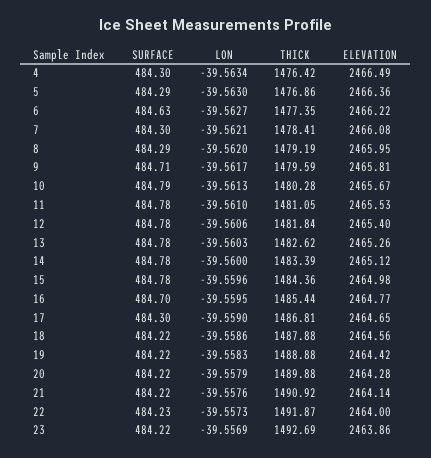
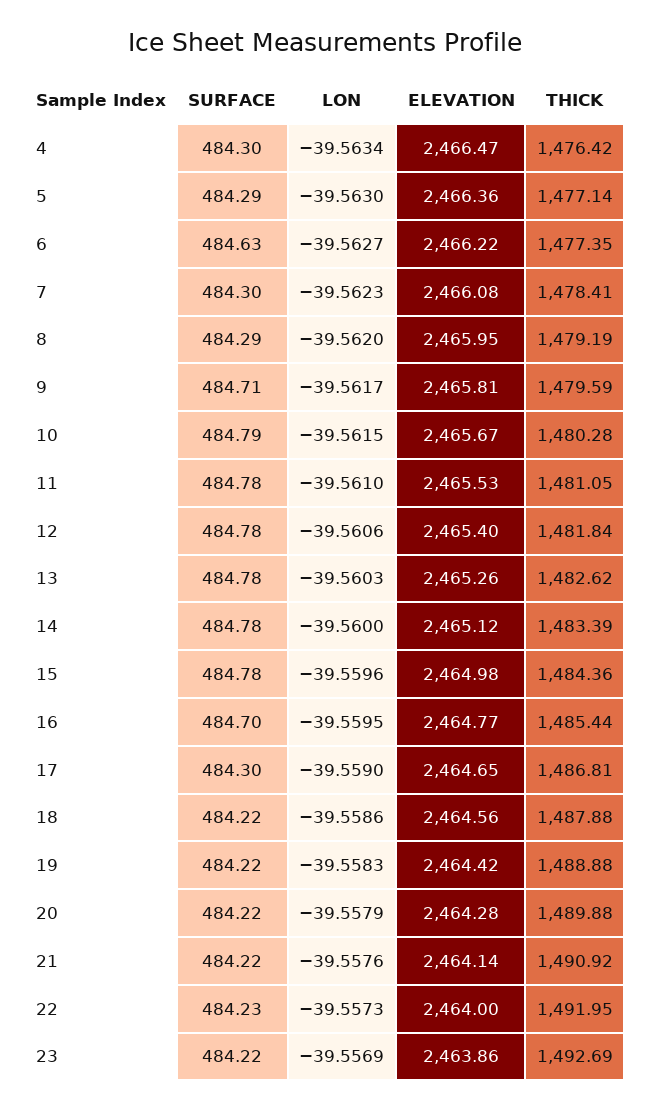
ELEVATION, 4: 2466.49 -> 2466.47
THICK, 5: 1476.86 -> 1477.14
LON, 7: -39.5621 -> -39.5623
LON, 10: -39.5613 -> -39.5615
THICK, 22: 1491.87 -> 1491.95

